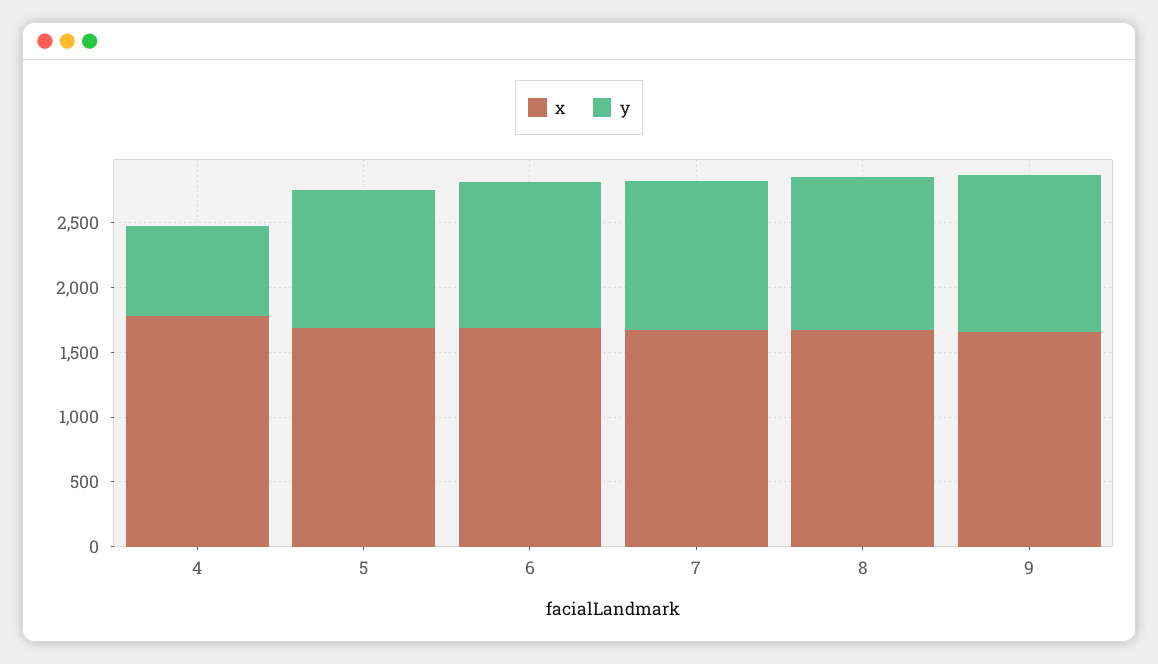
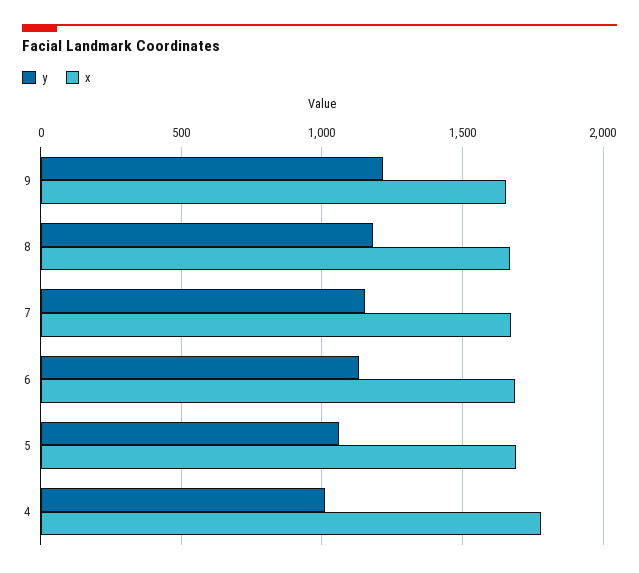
y, 4: 700 -> 1000

